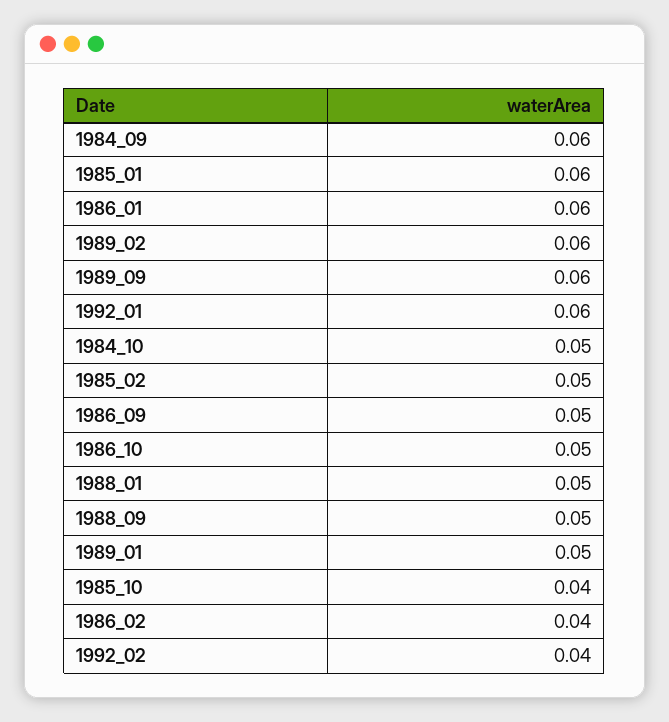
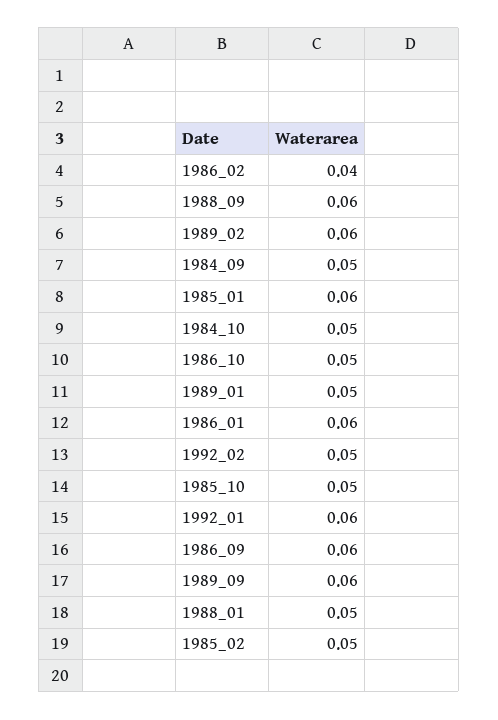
1984_09: 0.06 -> 0.05
1986_09: 0.05 -> 0.06
1988_09: 0.05 -> 0.06
1985_10: 0.04 -> 0.05
1992_02: 0.04 -> 0.05

